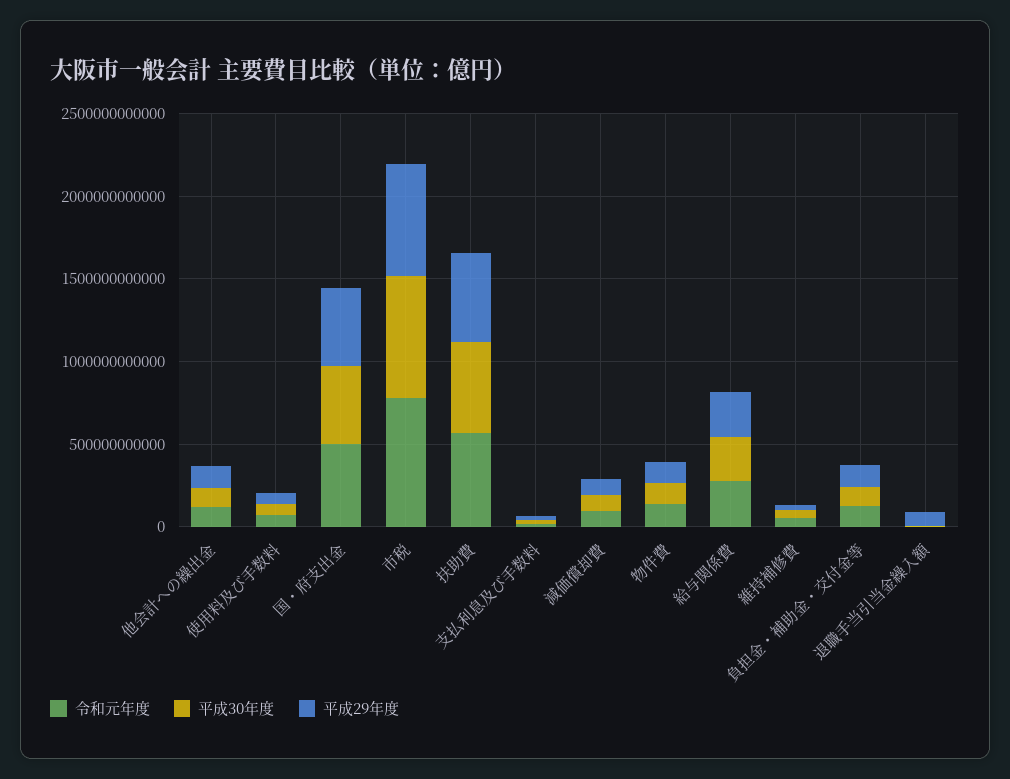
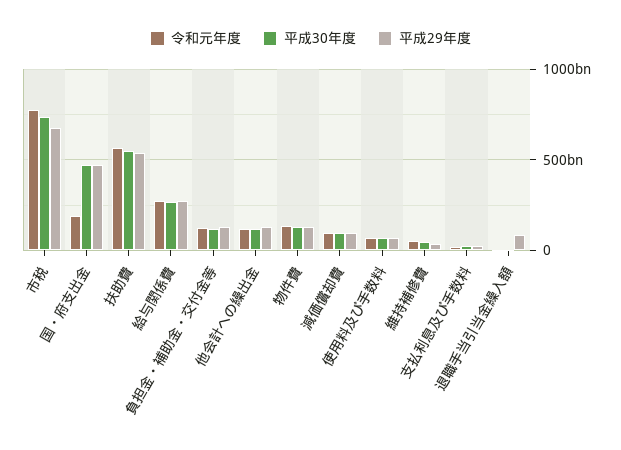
令和元年度, 国・府支出金: 500000000000 -> 200000000000

